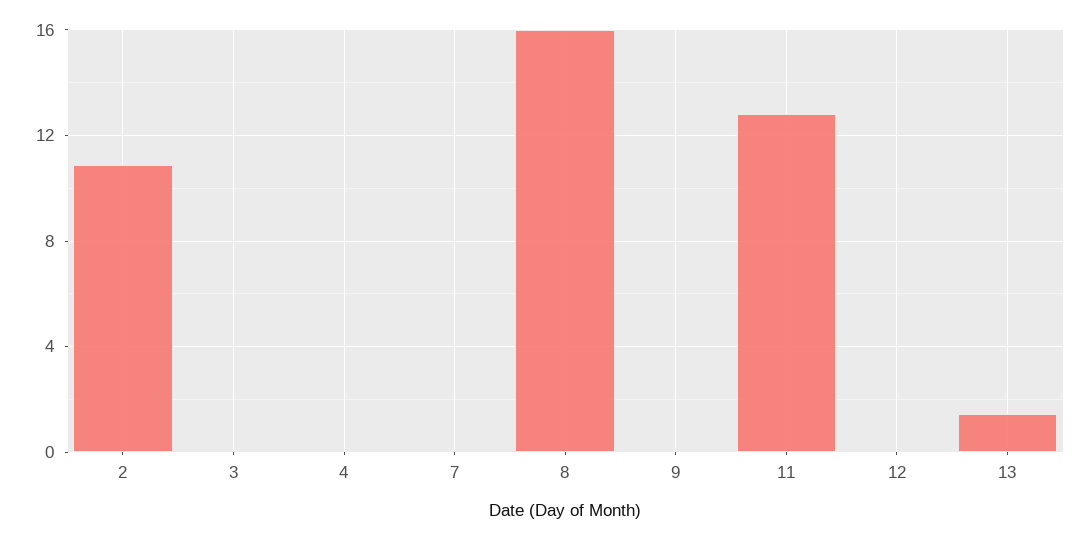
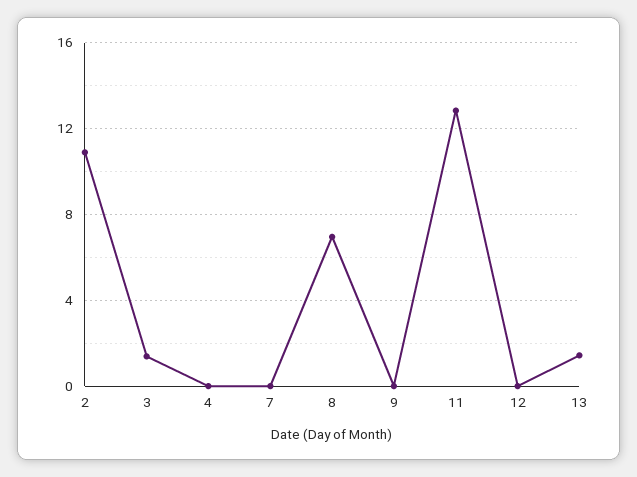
3: 0 -> 1.5
8: 16 -> 7

